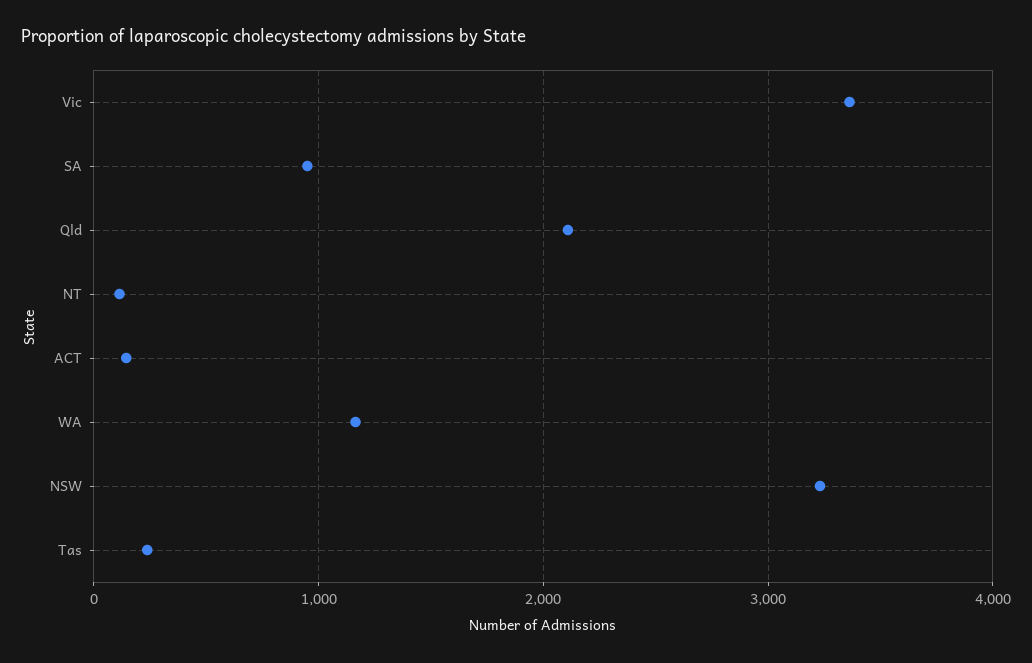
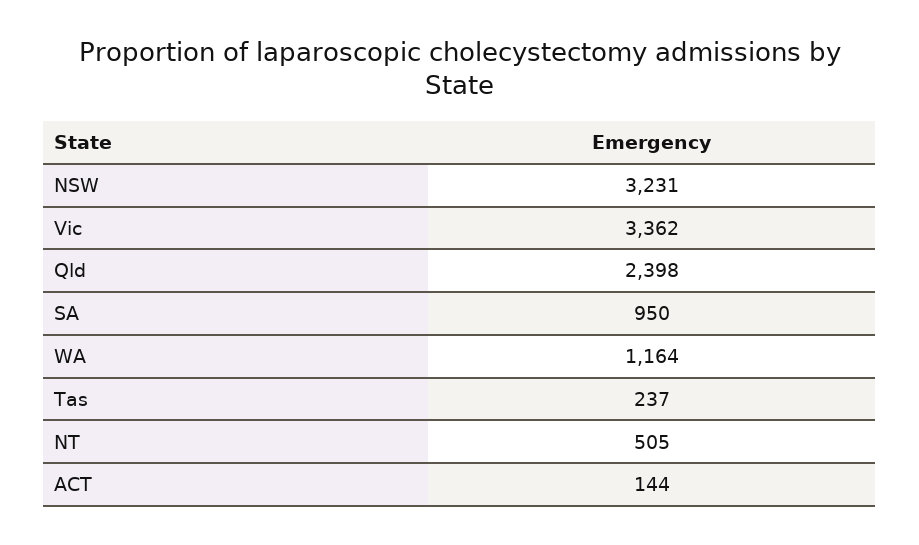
Qld: 2100 -> 2398
NT: 100 -> 505

